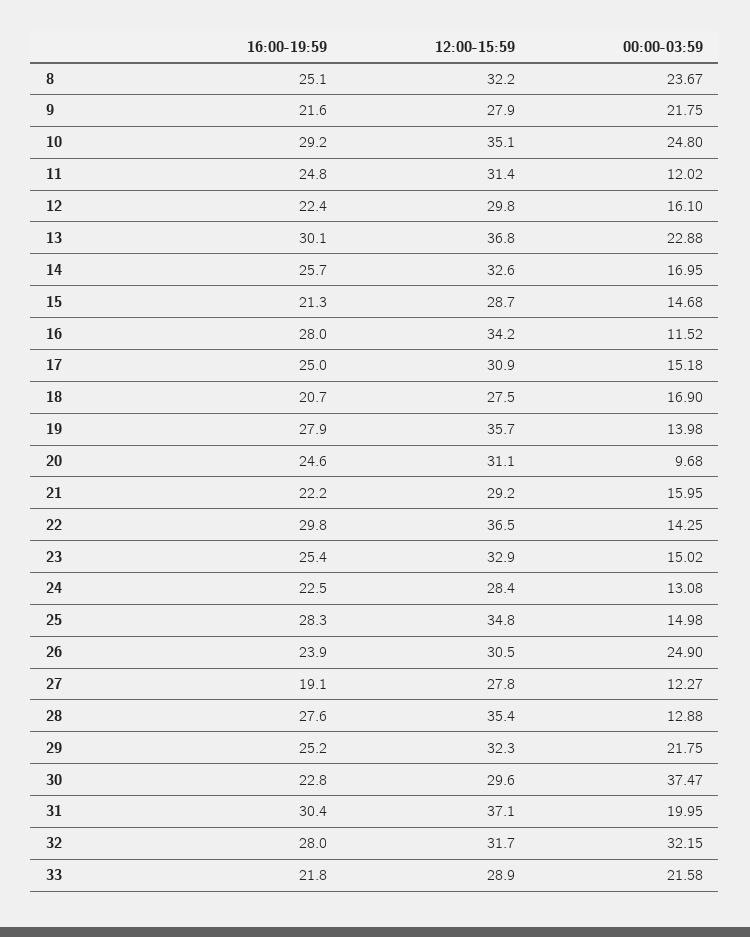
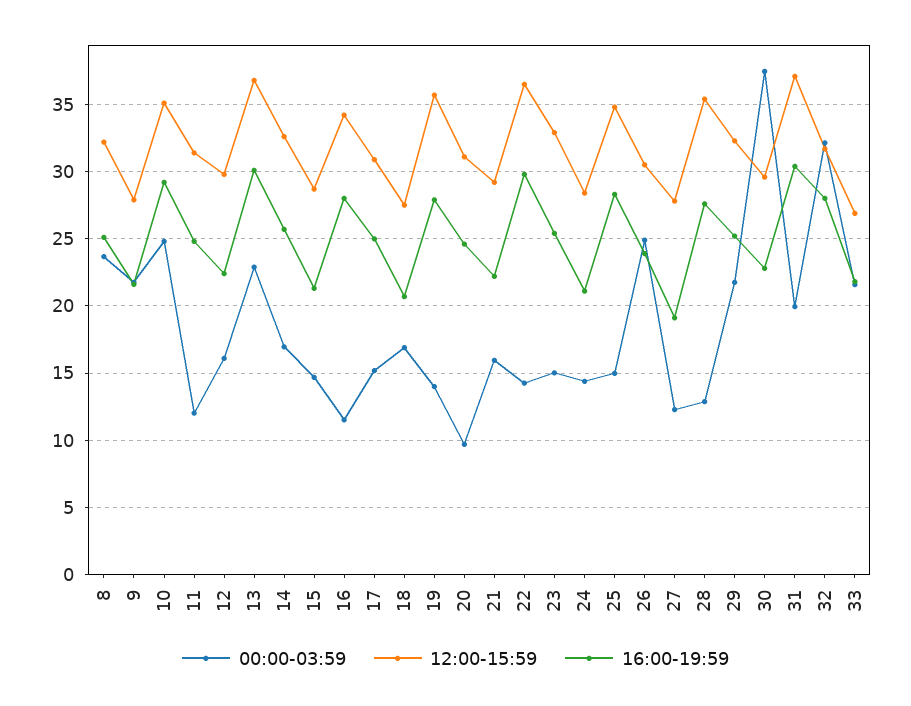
16:00-19:59, 24: 22.5 -> 21
00:00-03:59, 24: 13.08 -> 14.5
12:00-15:59, 33: 28.9 -> 27

